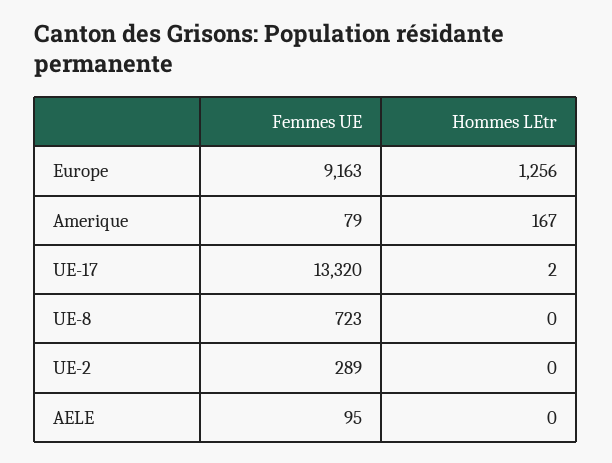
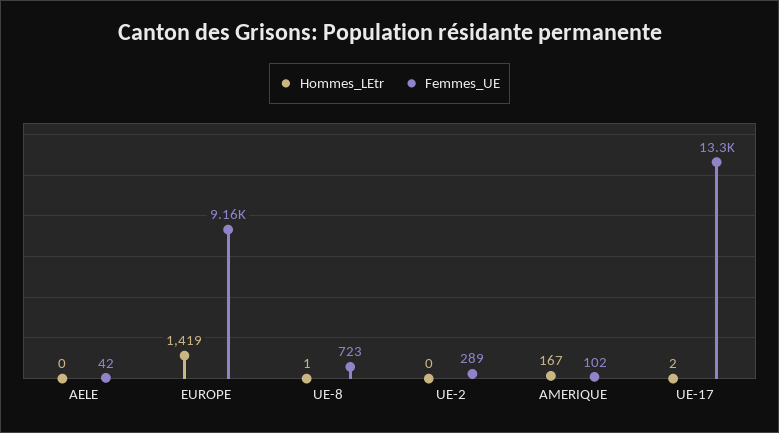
Hommes LEtr, Europe: 1256 -> 1419
Femmes UE, Amerique: 79 -> 102
Hommes LEtr, UE-8: 0 -> 1
Femmes UE, AELE: 95 -> 42

